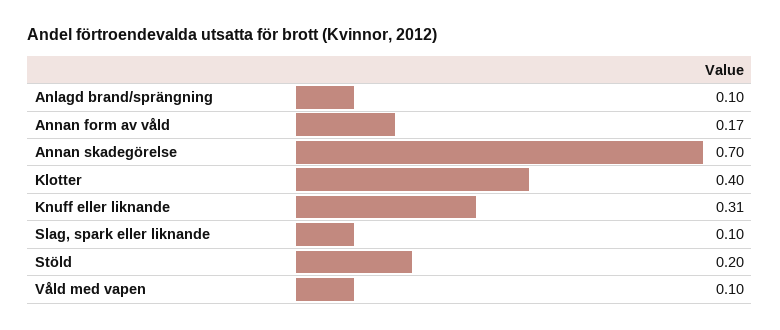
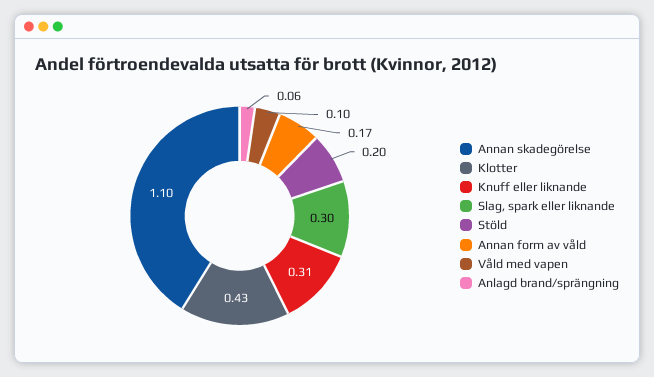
Anlagd brand/sprängning: 0.1 -> 0.06
Annan skadegörelse: 0.7 -> 1.1
Klotter: 0.4 -> 0.43
Slag, spark eller liknande: 0.1 -> 0.3

